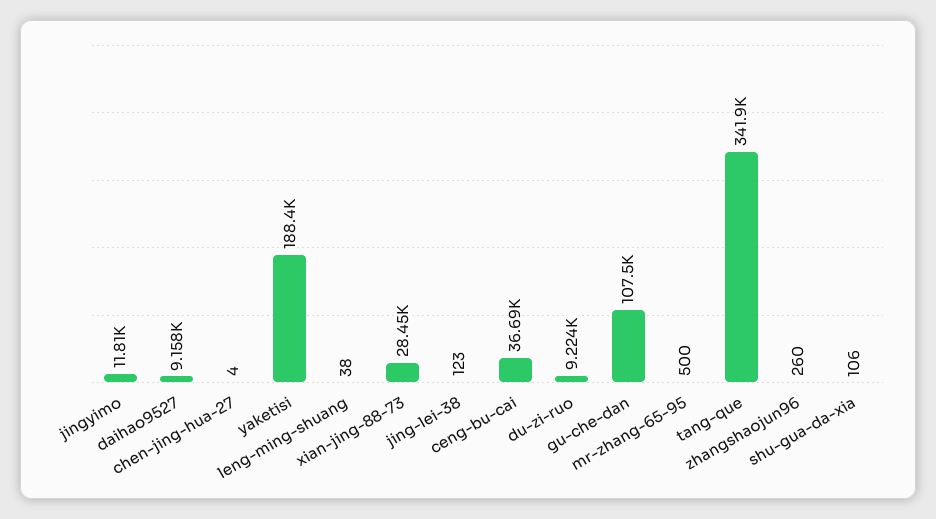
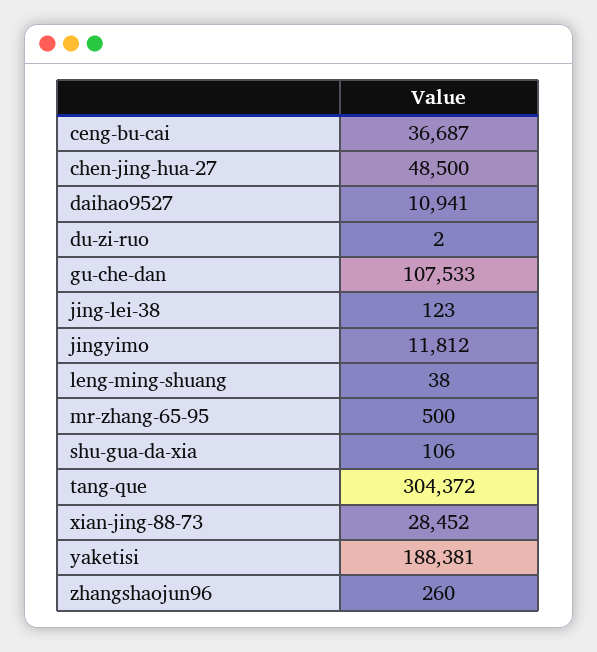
daihao9527: 9158 -> 10941
chen-jing-hua-27: 4 -> 48500
du-zi-ruo: 9224 -> 2
tang-que: 341900 -> 304372

